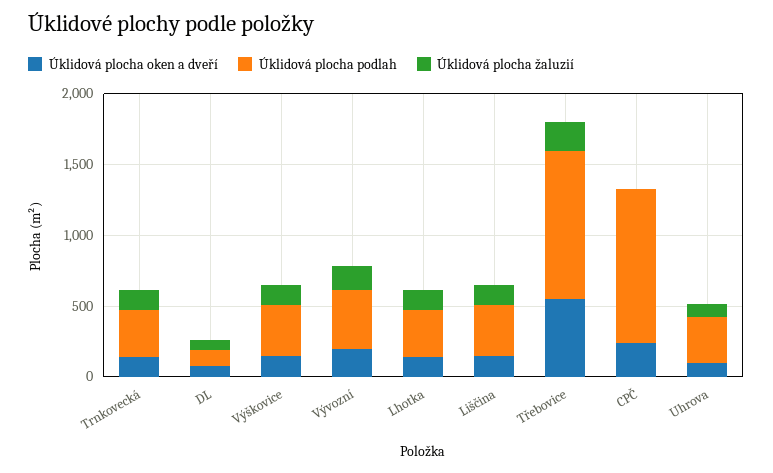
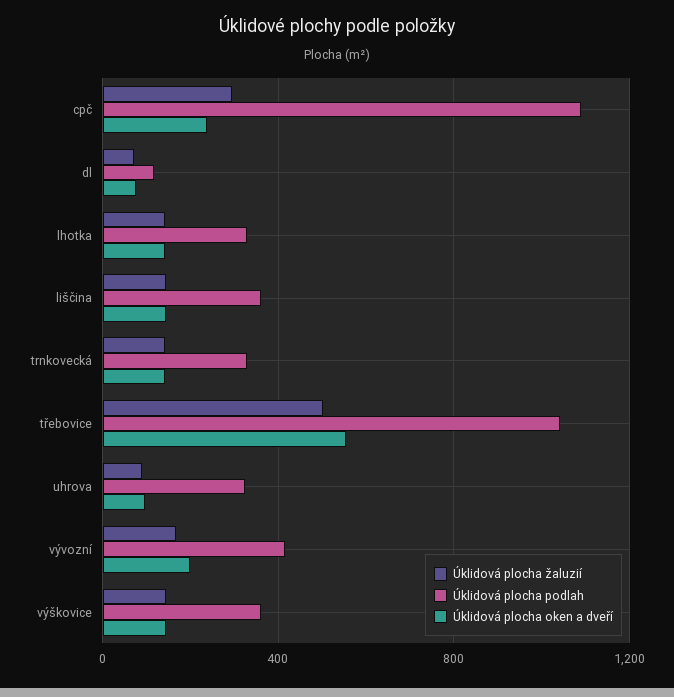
Úklidová plocha žaluzií, Třebovice: 200 -> 500
Úklidová plocha žaluzií, CPČ: 0 -> 300

